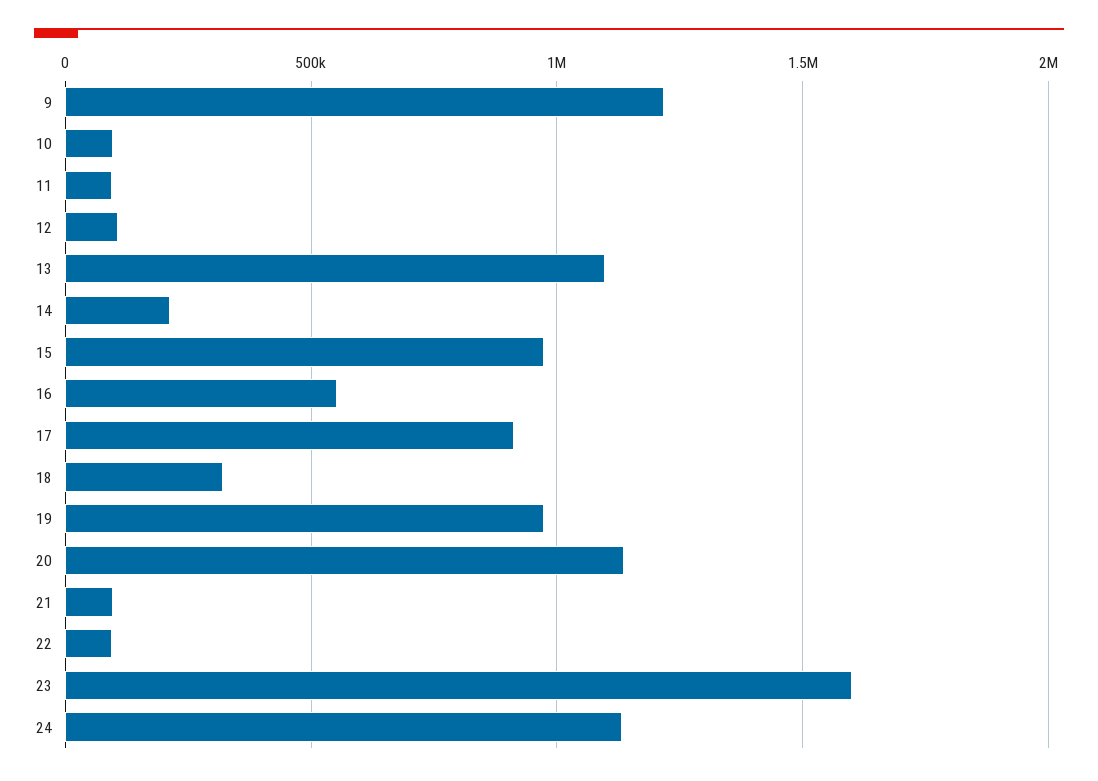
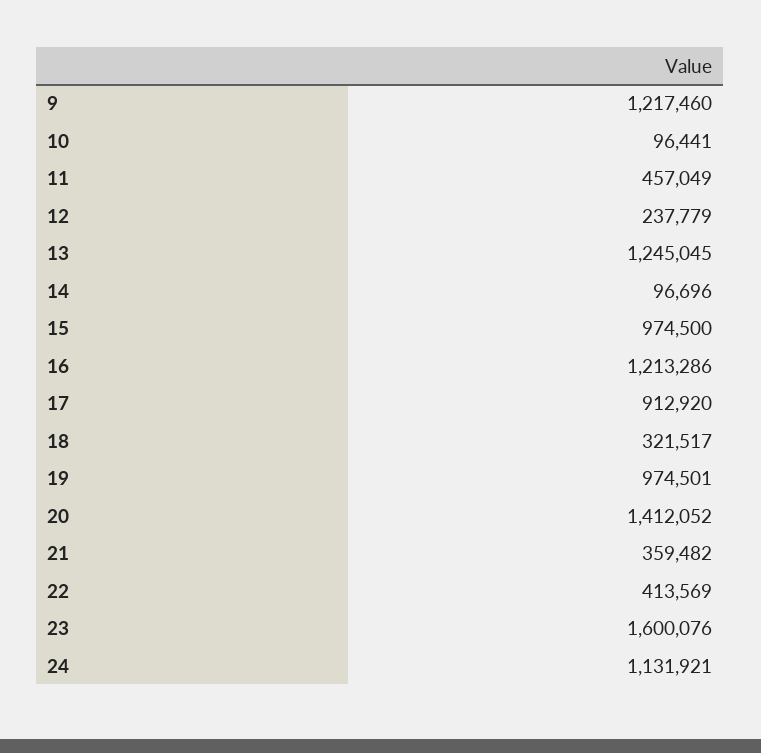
11: 100000 -> 457049
12: 100000 -> 237779
13: 1100000 -> 1245045
14: 200000 -> 96696
16: 550000 -> 1213286
20: 1150000 -> 1412052
21: 100000 -> 359482
22: 100000 -> 413569

